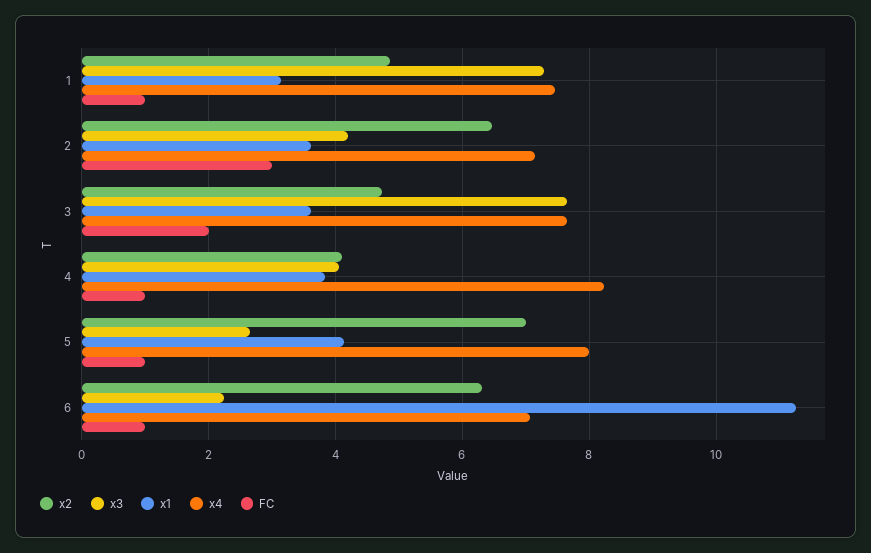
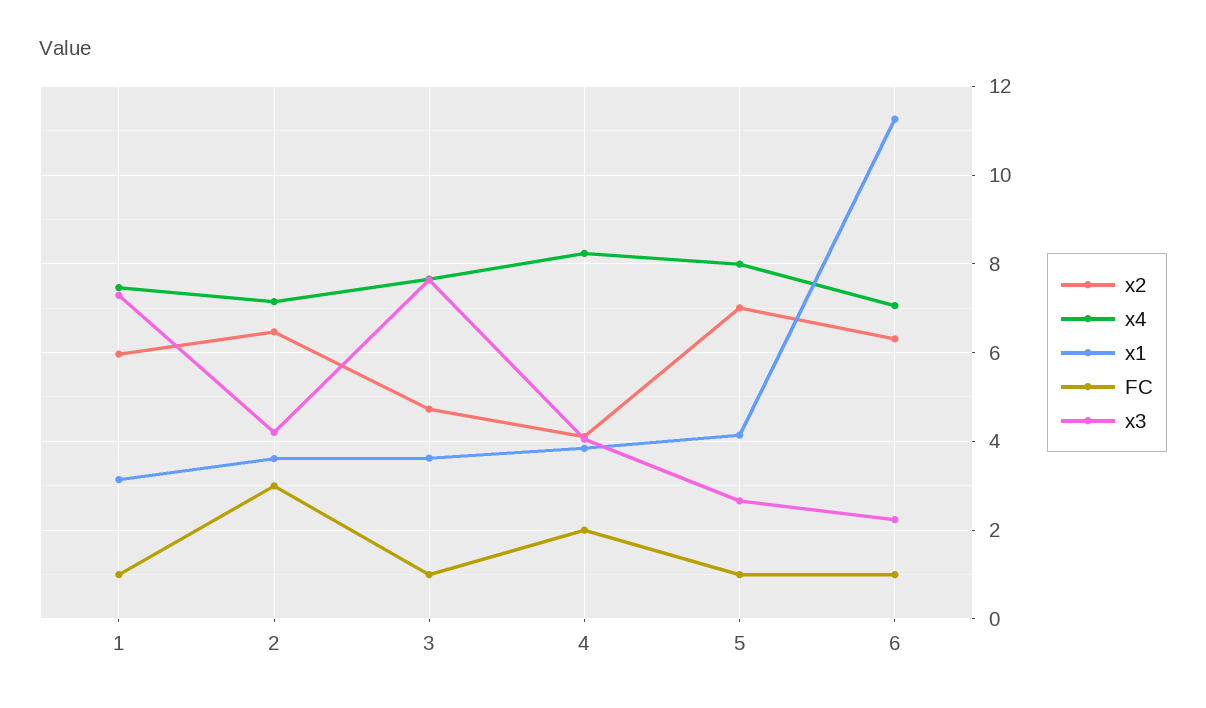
x2, 1: 4.8 -> 6
FC, 3: 2 -> 1
FC, 4: 1 -> 2

